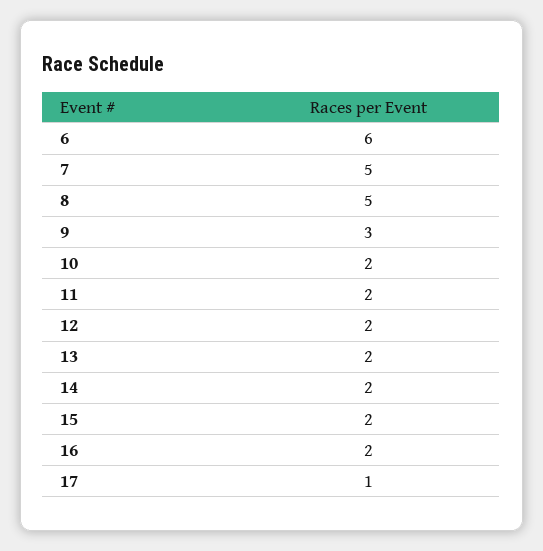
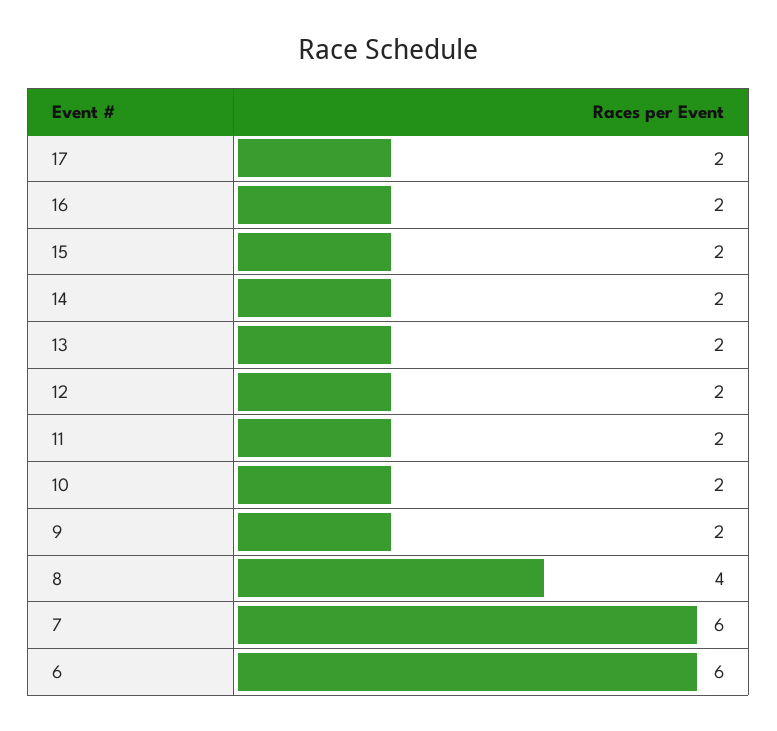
7: 5 -> 6
8: 5 -> 4
9: 3 -> 2
17: 1 -> 2

